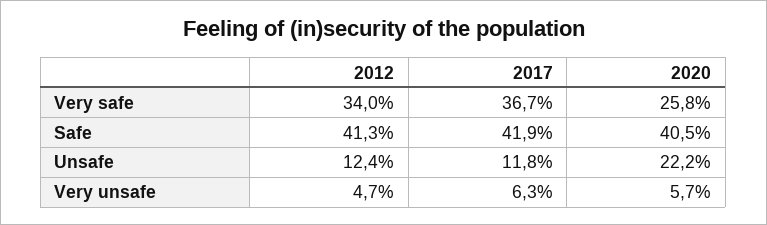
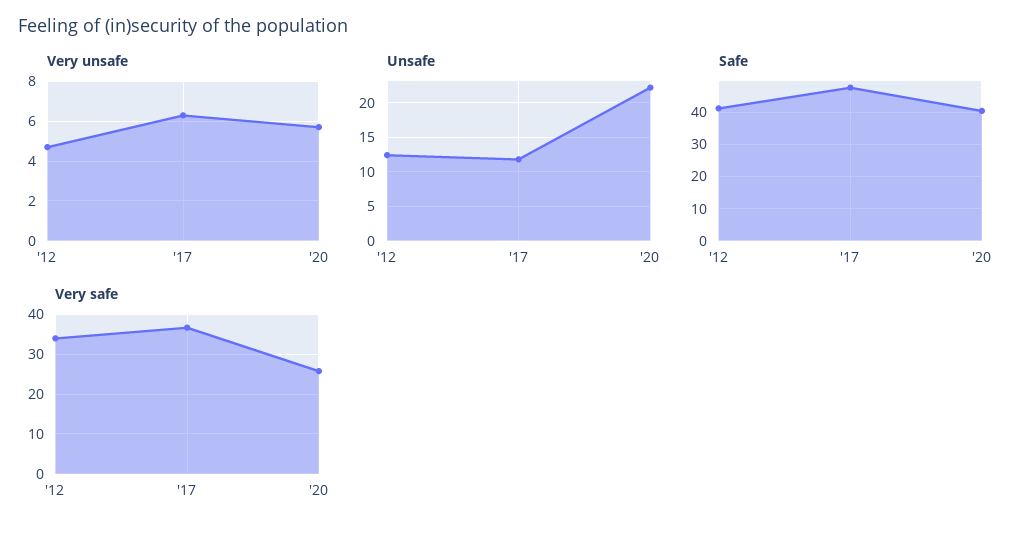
Safe, 2017: 41.9 -> 48

